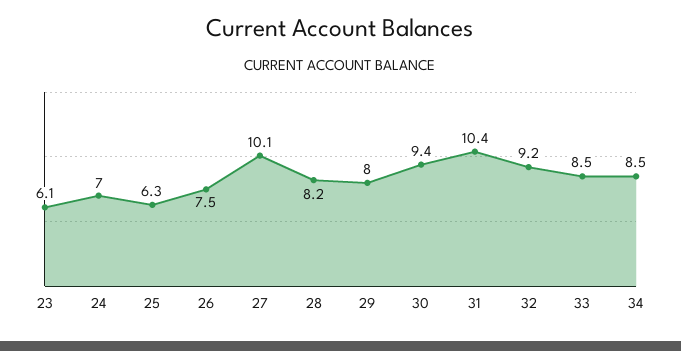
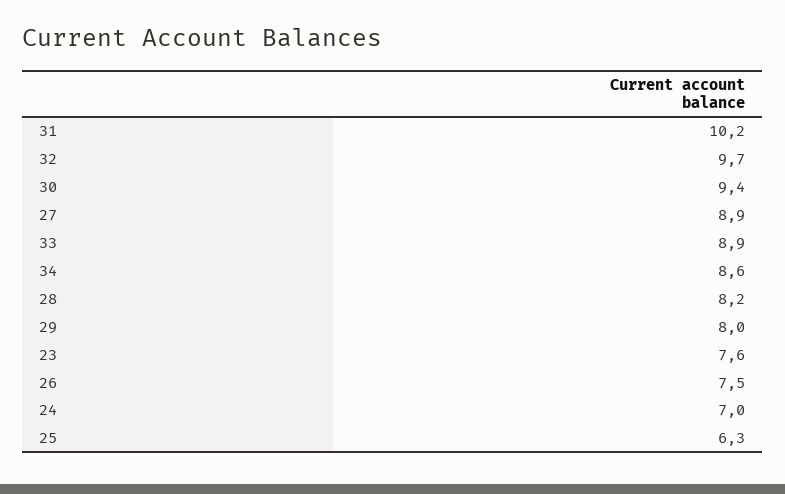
23: 6.1 -> 7.6
27: 10.1 -> 8.9
31: 10.4 -> 10.2
32: 9.2 -> 9.7
33: 8.5 -> 8.9
34: 8.5 -> 8.6

